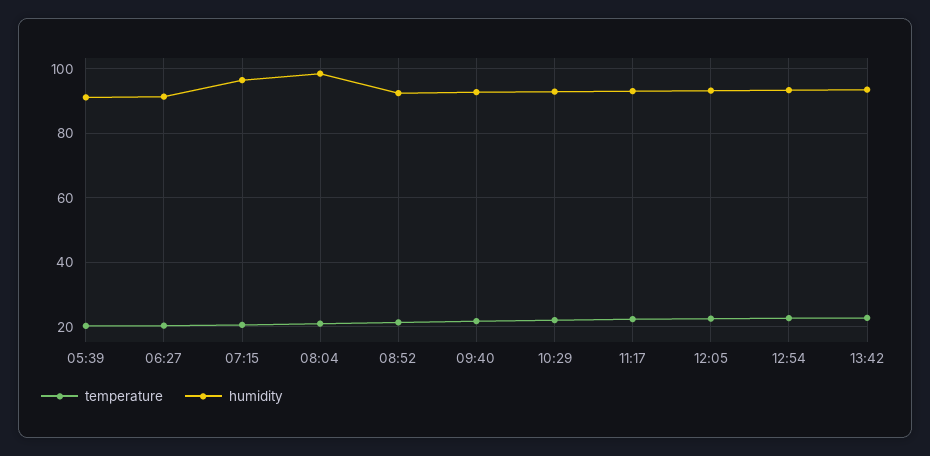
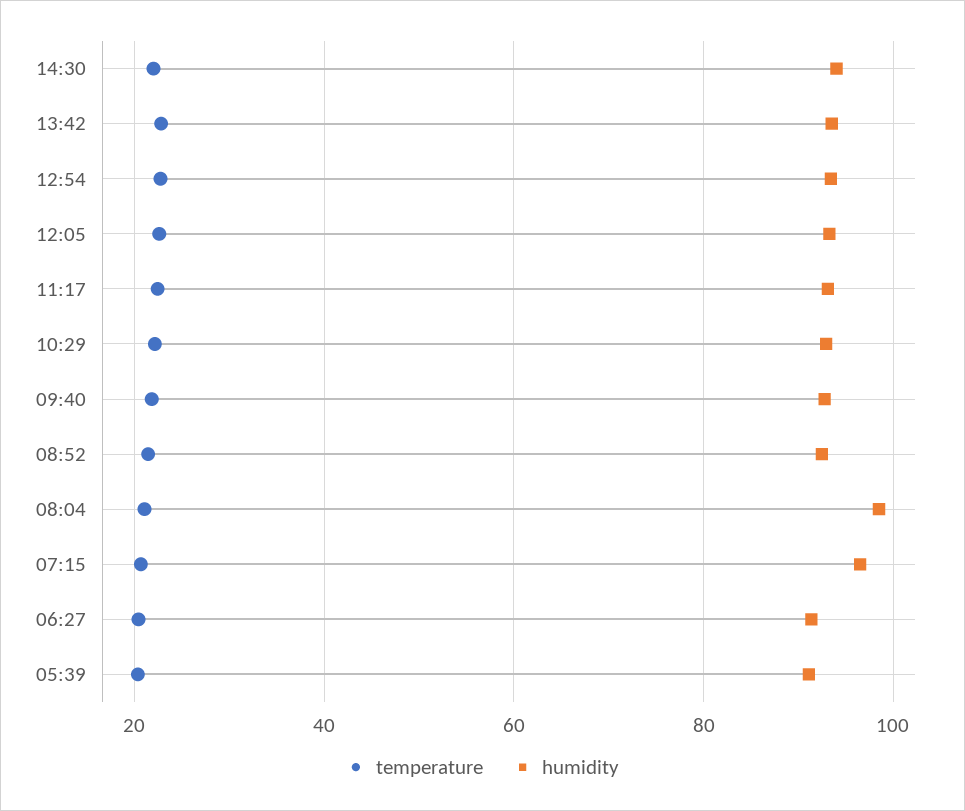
temperature, 14:30: none -> 22
humidity, 14:30: none -> 94

